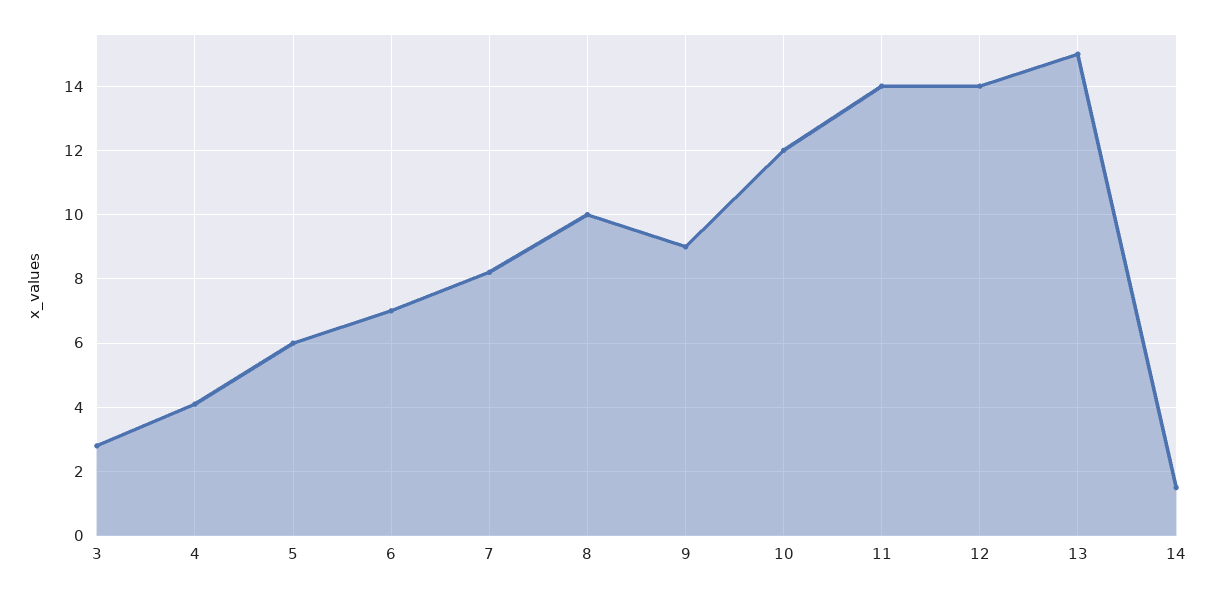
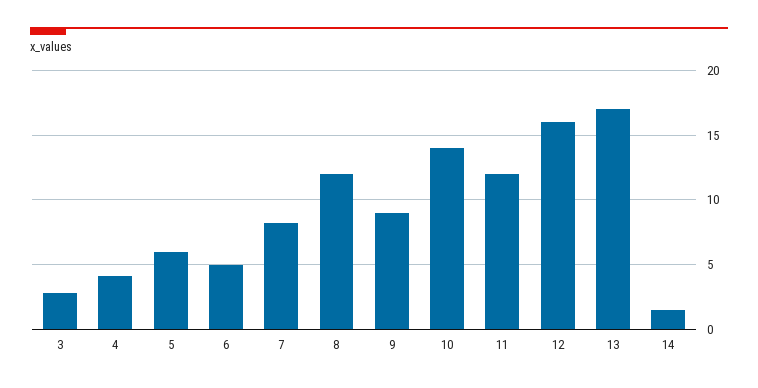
6: 7 -> 5
8: 10 -> 12
10: 12 -> 14
11: 14 -> 12
12: 14 -> 16
13: 15 -> 17

